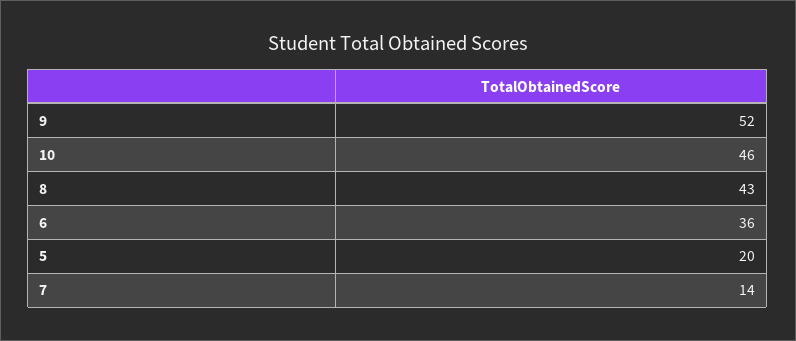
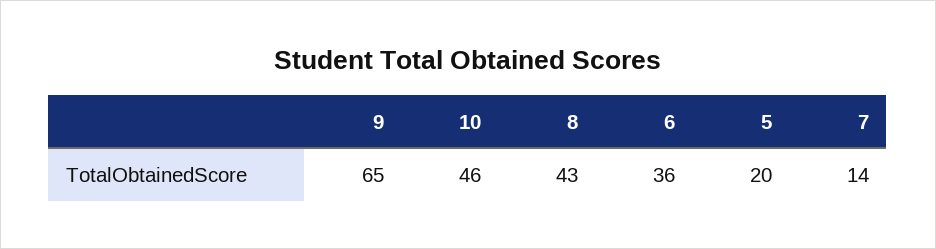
9: 52 -> 65

